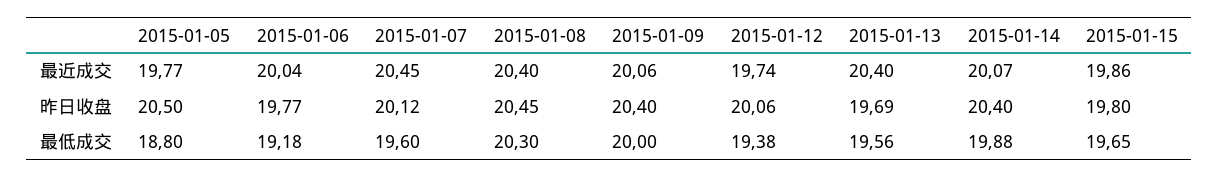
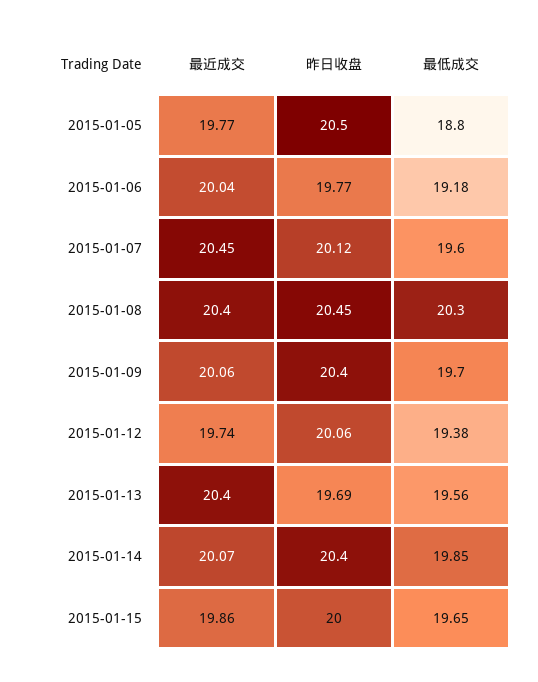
2015-01-15, 昨日收盘: 19.8 -> 20
2015-01-09, 最低成交: 20 -> 19.7
2015-01-14, 最低成交: 19.88 -> 19.85

